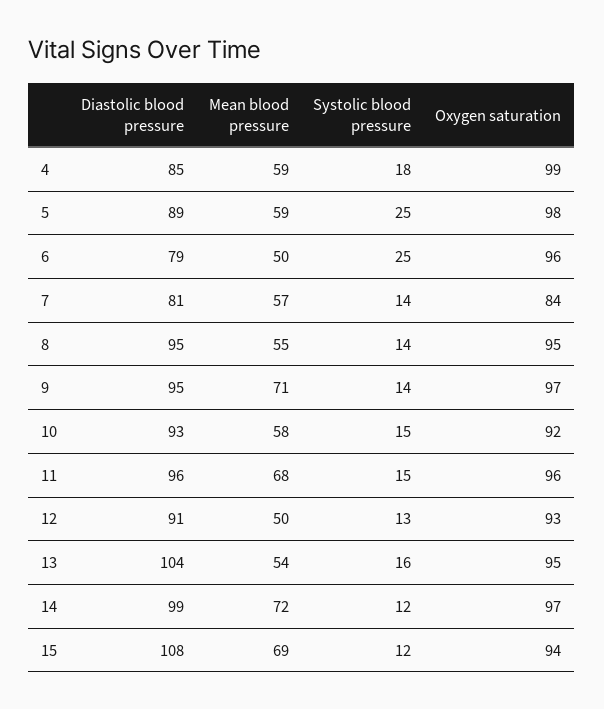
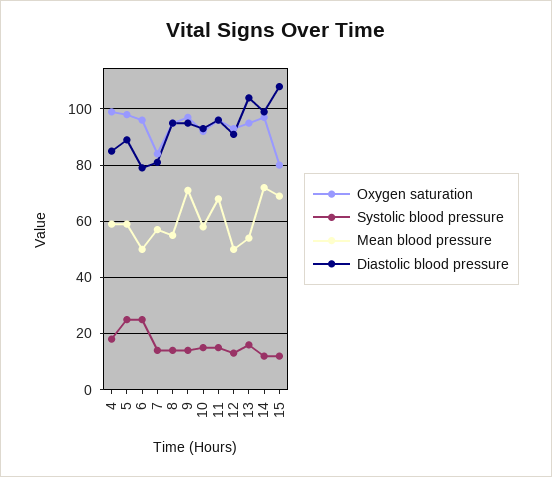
Oxygen saturation, 15: 94 -> 80

